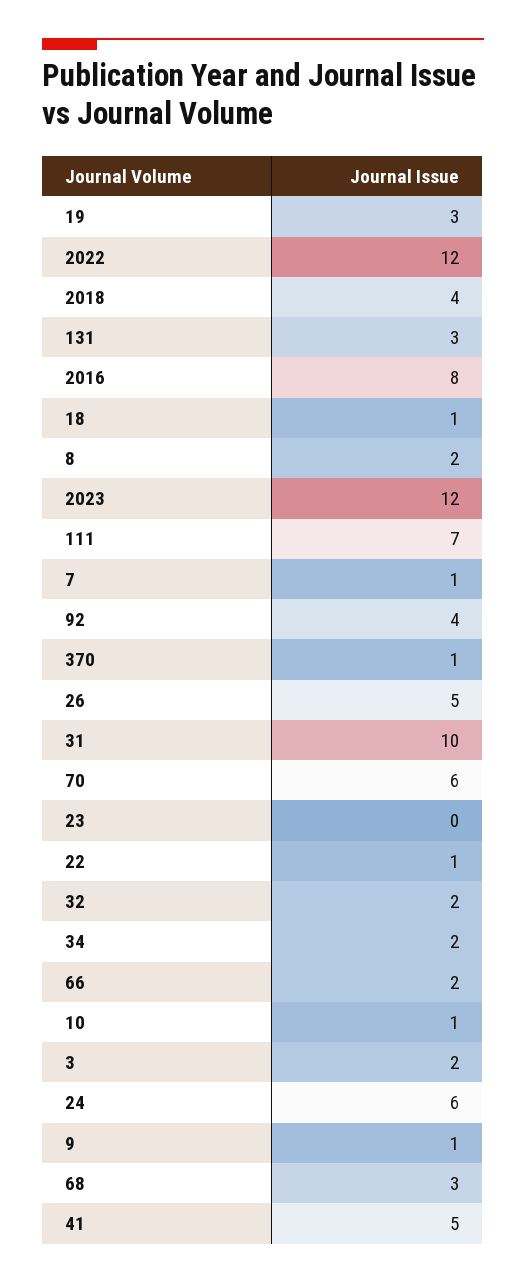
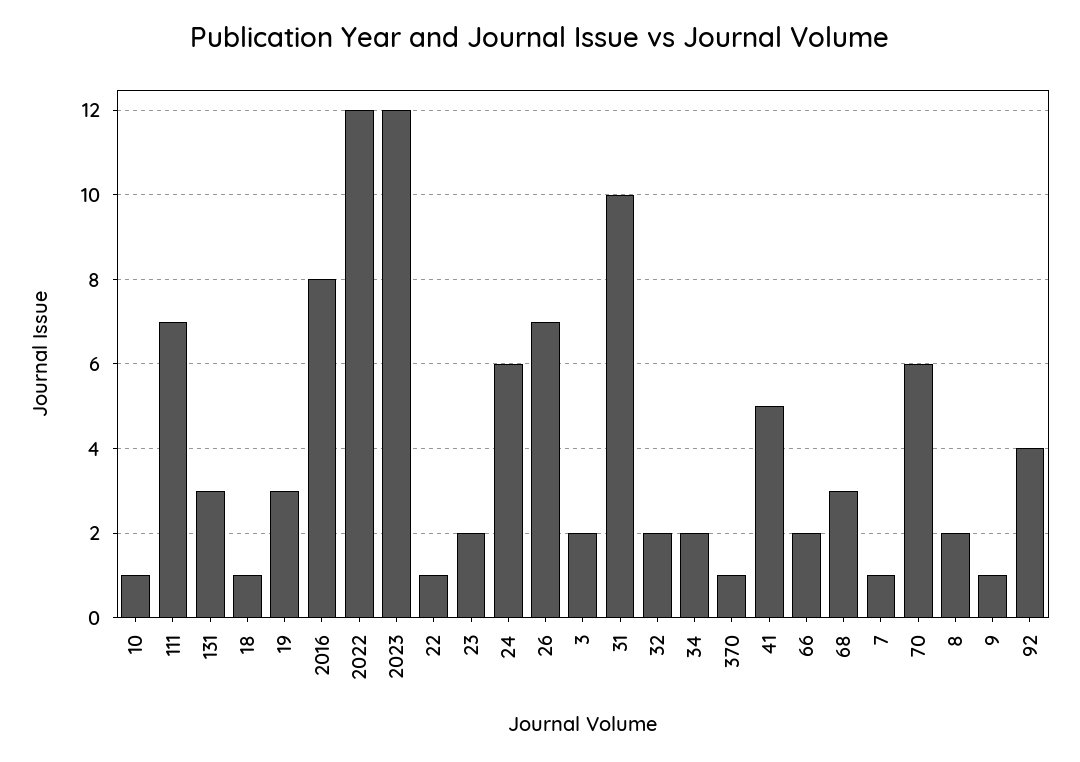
2018: 4 -> none
26: 5 -> 7
23: 0 -> 2

